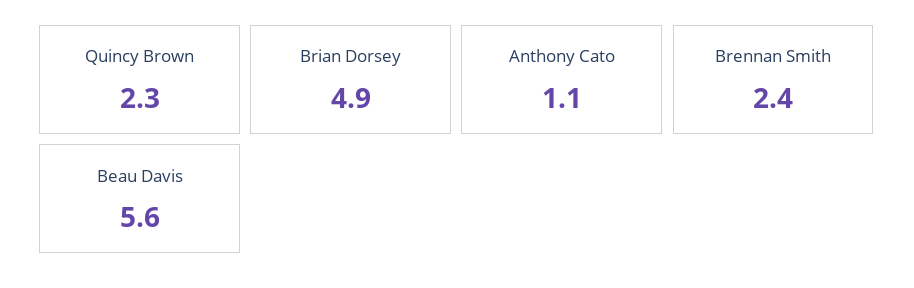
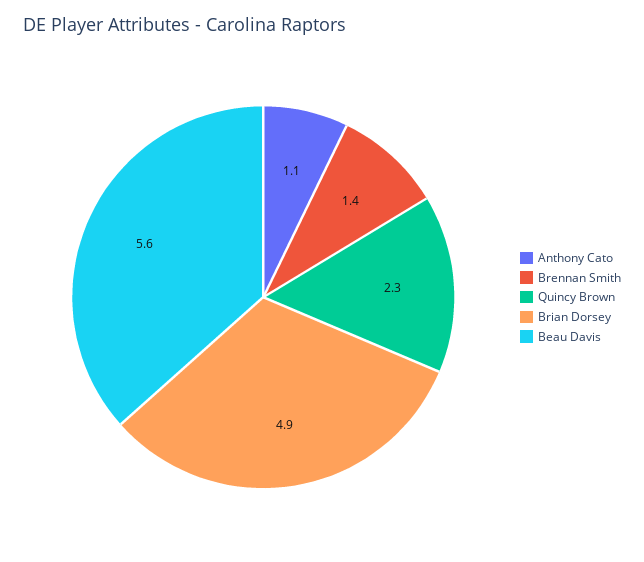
Brennan Smith: 2.4 -> 1.4

